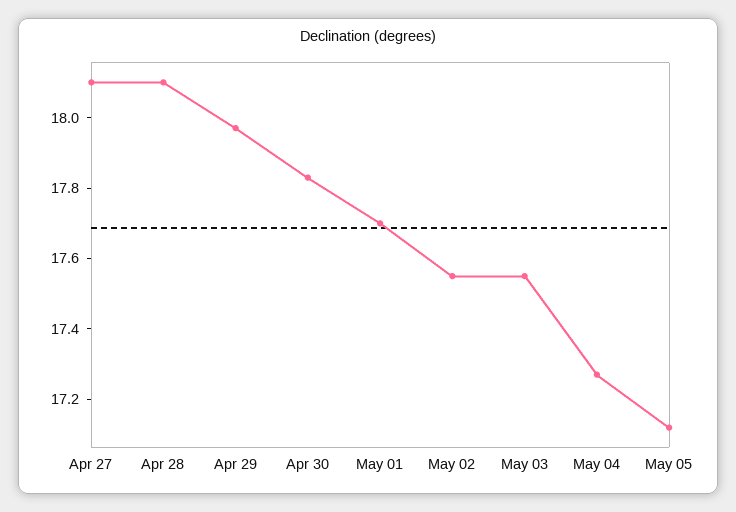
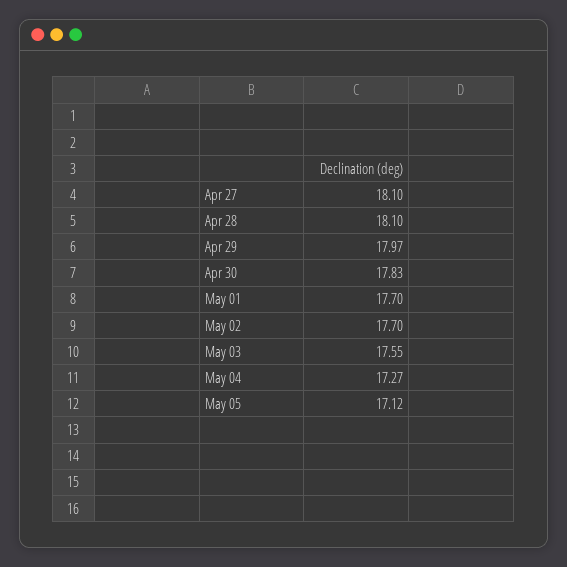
May 02: 17.55 -> 17.7

